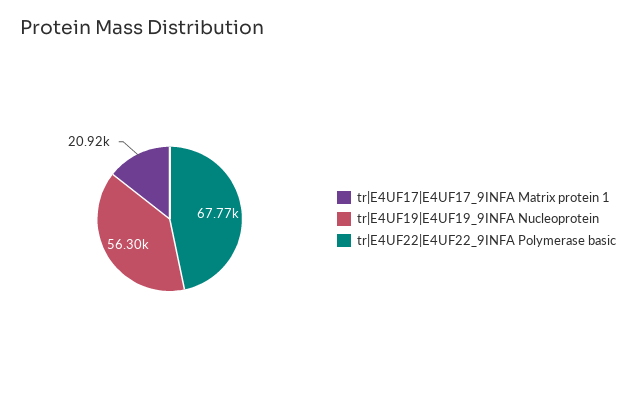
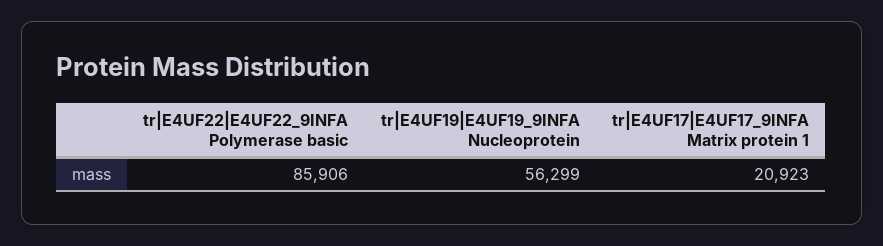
tr|E4UF22|E4UF22_9INFA Polymerase basic: 67770 -> 85906

